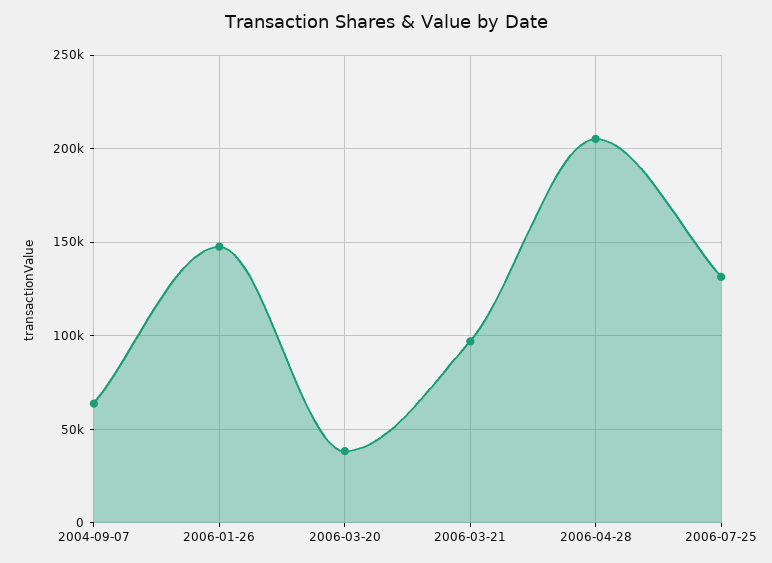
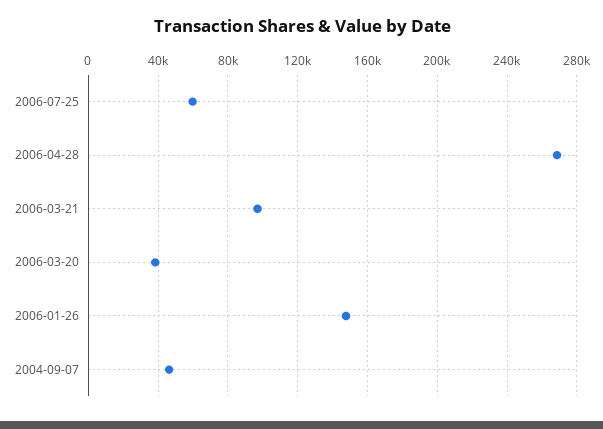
2004-09-07: 65000 -> 45000
2006-04-28: 205000 -> 270000
2006-07-25: 130000 -> 60000

